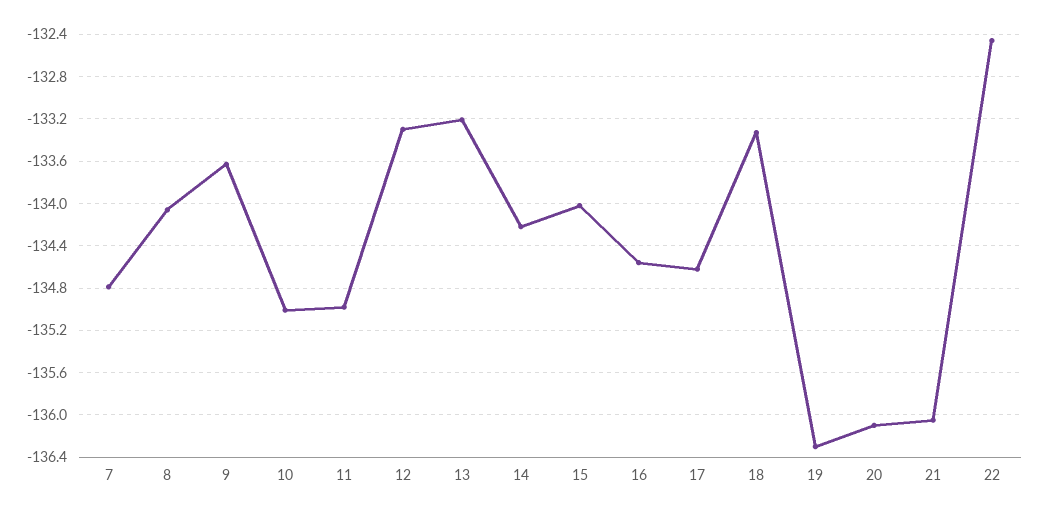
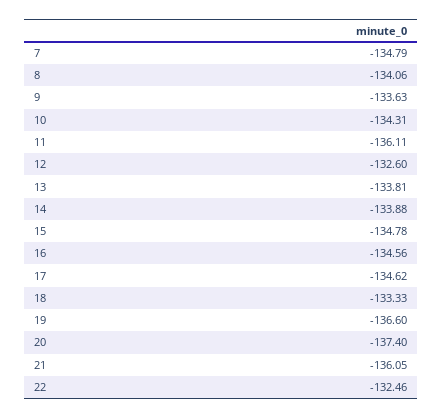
10: -135 -> -134.31
11: -135 -> -136.11
12: -133.3 -> -132.6
13: -133.2 -> -133.81
14: -134.2 -> -133.88
15: -134 -> -134.78
19: -136.3 -> -136.6
20: -136.1 -> -137.4

